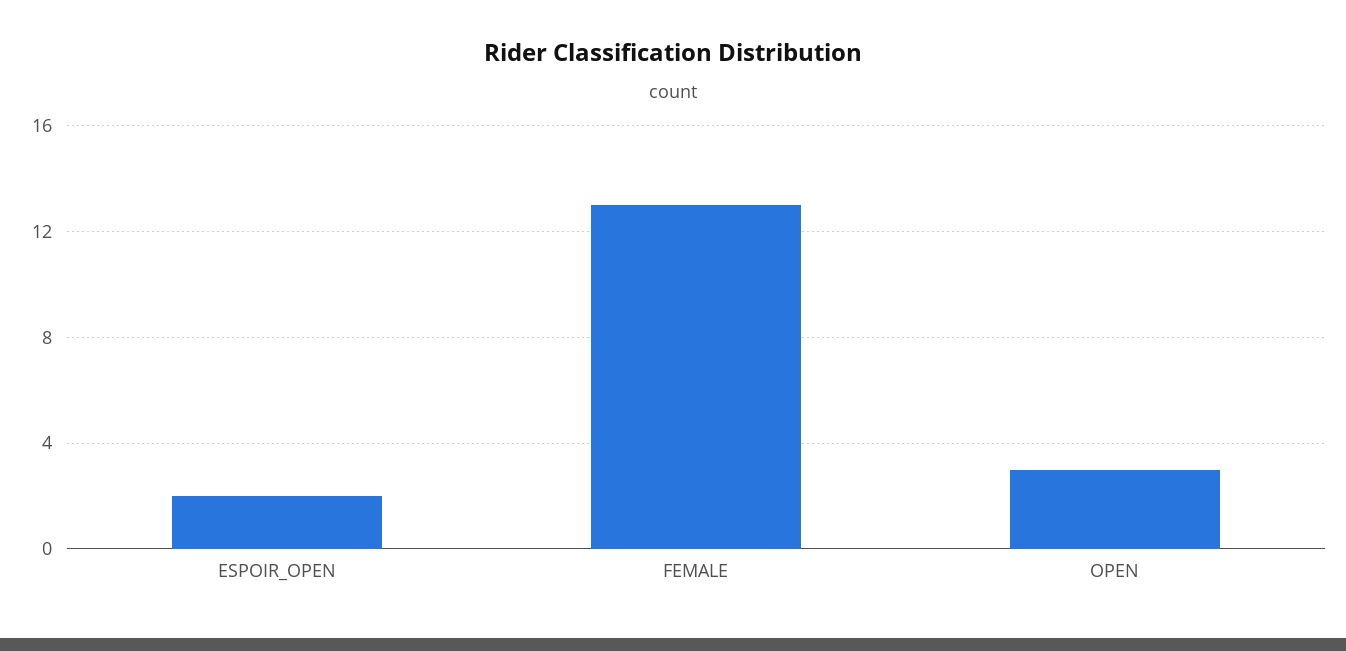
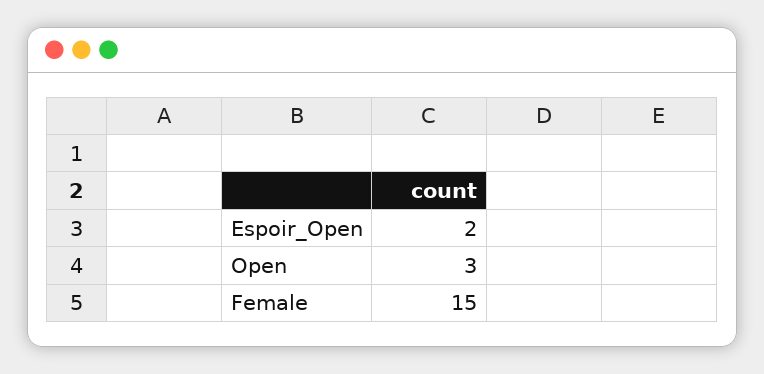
FEMALE: 13 -> 15

